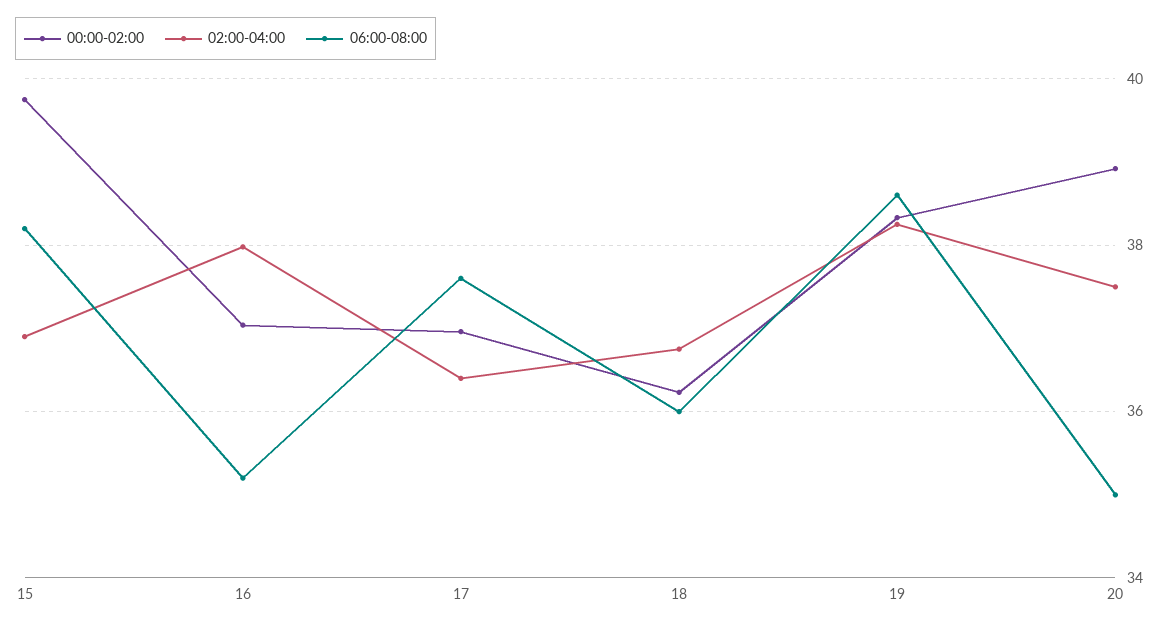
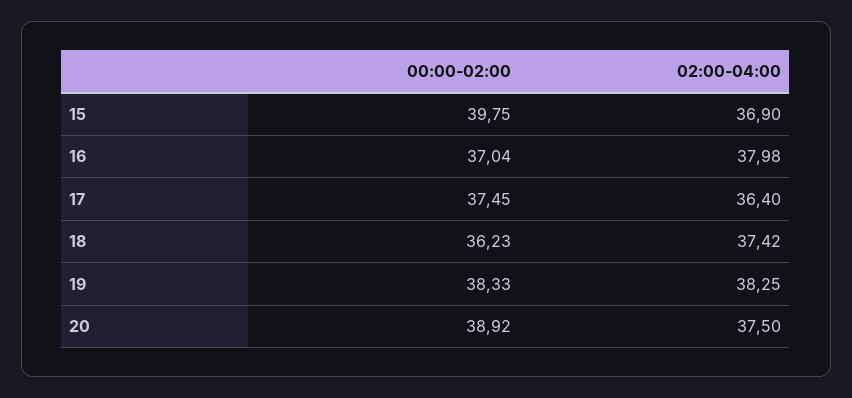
06:00-08:00, 15: 38.2 -> none
06:00-08:00, 16: 35.2 -> none
00:00-02:00, 17: 37 -> 37.45
06:00-08:00, 17: 37.6 -> none
02:00-04:00, 18: 36.8 -> 37.42
06:00-08:00, 18: 36 -> none
06:00-08:00, 19: 38.6 -> none
06:00-08:00, 20: 35 -> none

